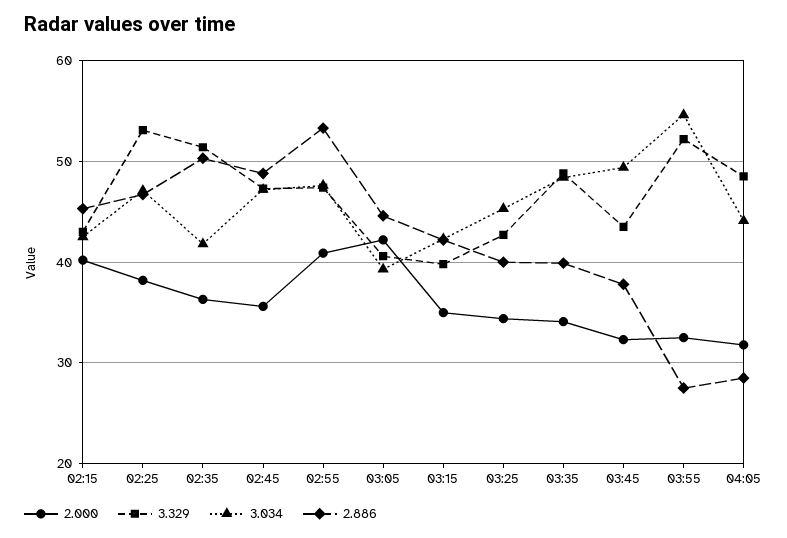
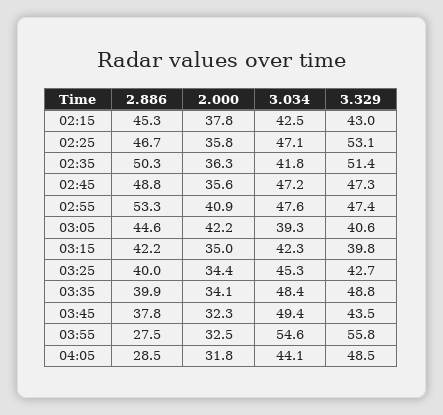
2.000, 02:15: 40 -> 37.8
2.000, 02:25: 38 -> 35.8
3.329, 03:55: 52 -> 55.8

